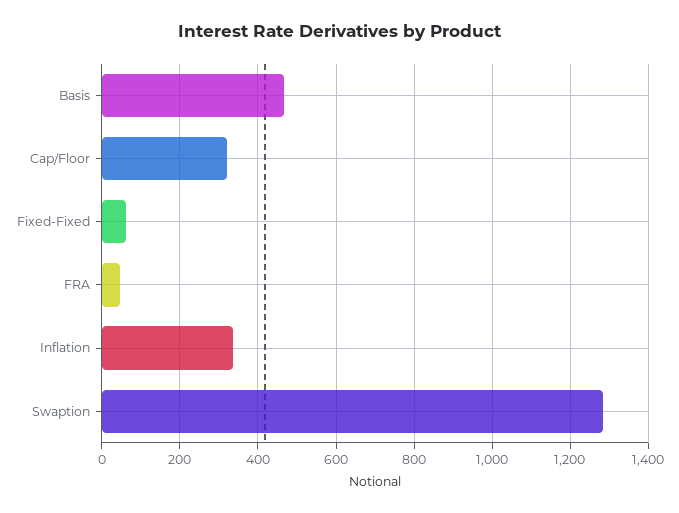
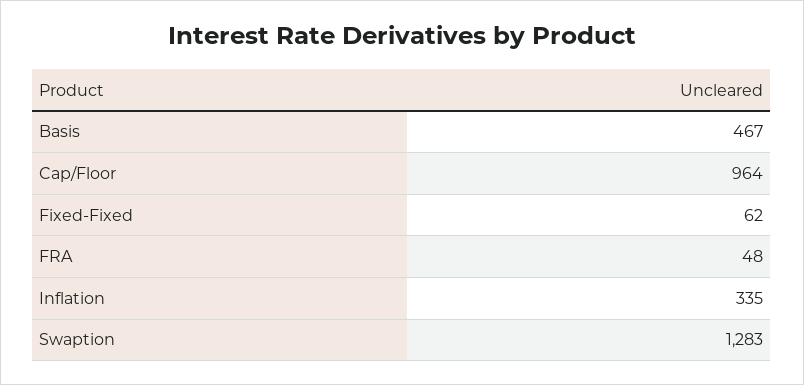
Cap/Floor: 320 -> 964

